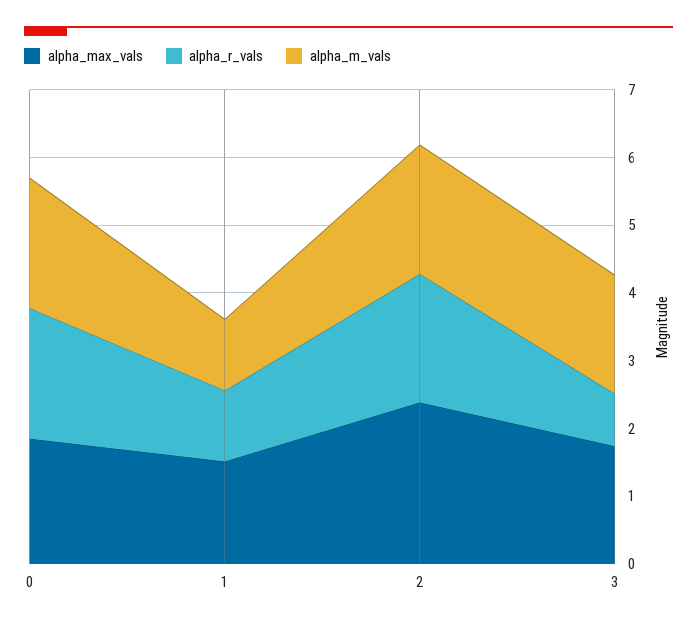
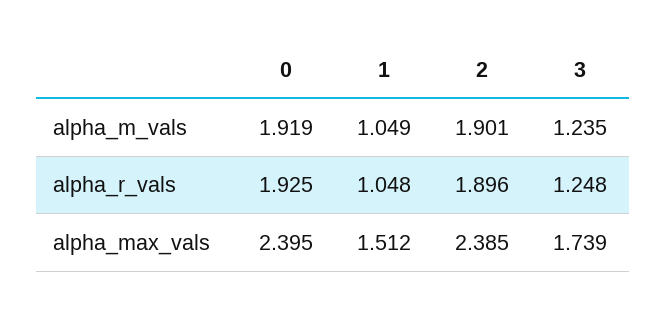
alpha_max_vals, 0: 1.8 -> 2.395
alpha_r_vals, 3: 0.8 -> 1.248
alpha_m_vals, 3: 1.8 -> 1.235

